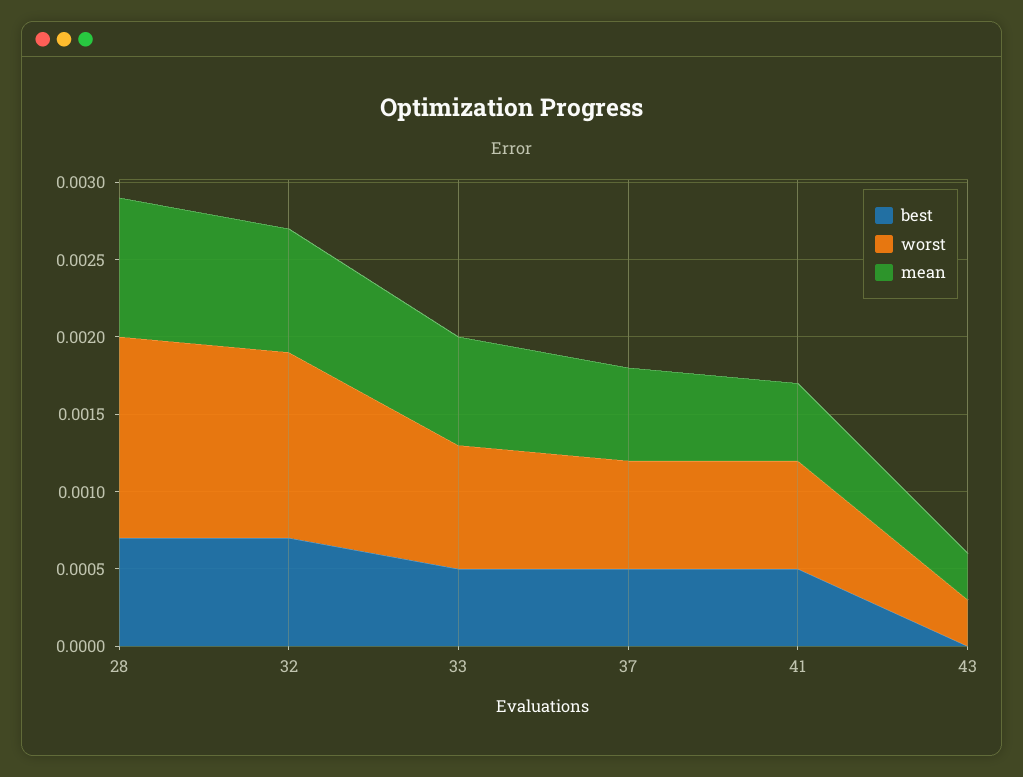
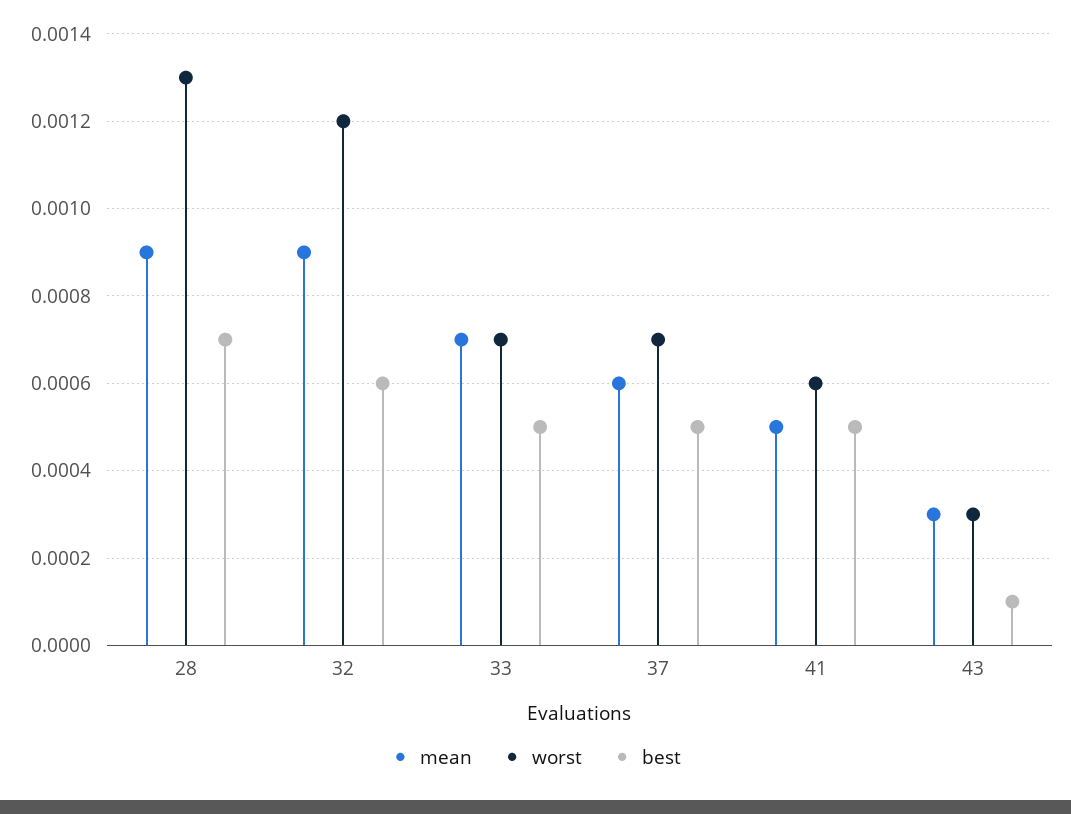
best, 32: 0.0007 -> 0.0006
mean, 32: 0.0008 -> 0.0009
worst, 33: 0.0008 -> 0.0007
worst, 41: 0.0007 -> 0.0006
best, 43: 0 -> 0.0001

